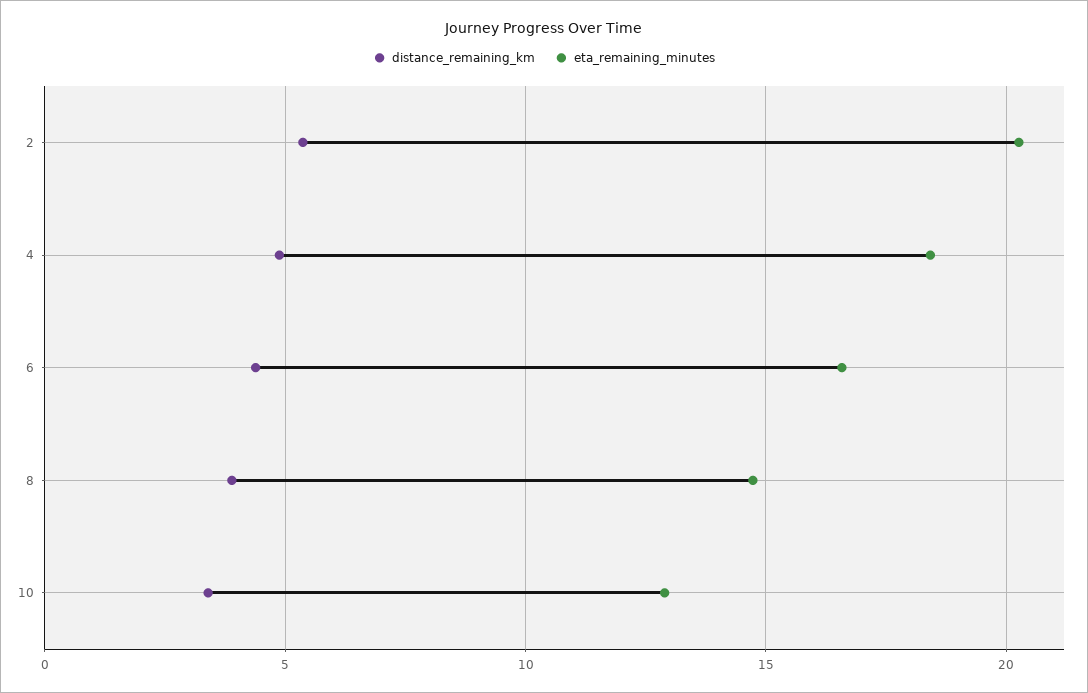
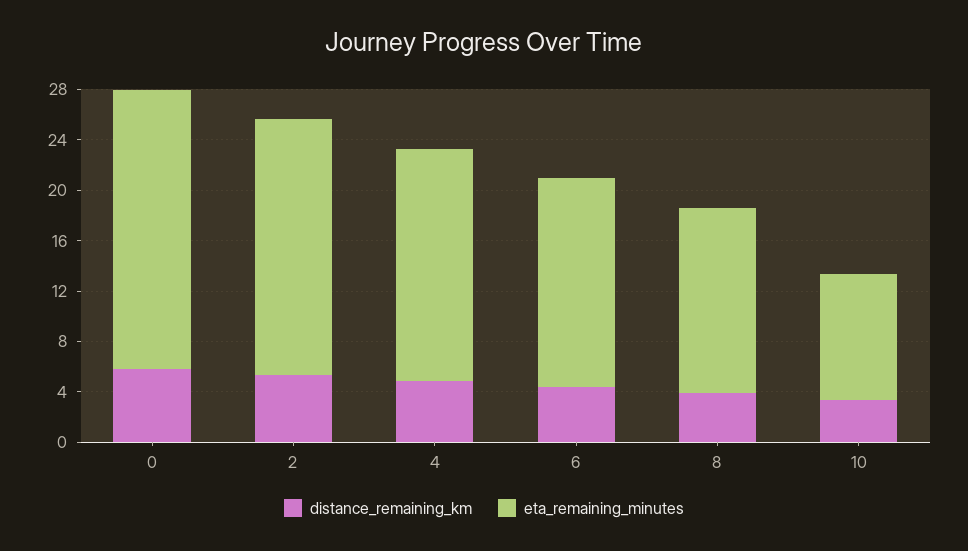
eta_remaining_minutes, 10: 13 -> 10
distance_remaining_km, 0: none -> 6
eta_remaining_minutes, 0: none -> 22

